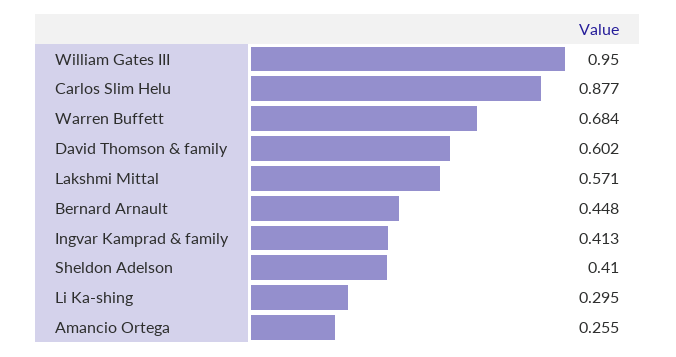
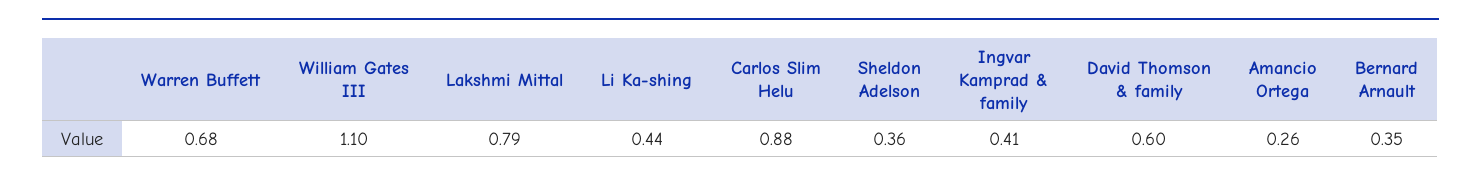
William Gates III: 0.95 -> 1.1
Lakshmi Mittal: 0.571 -> 0.79
Bernard Arnault: 0.448 -> 0.35
Sheldon Adelson: 0.41 -> 0.36
Li Ka-shing: 0.295 -> 0.44

